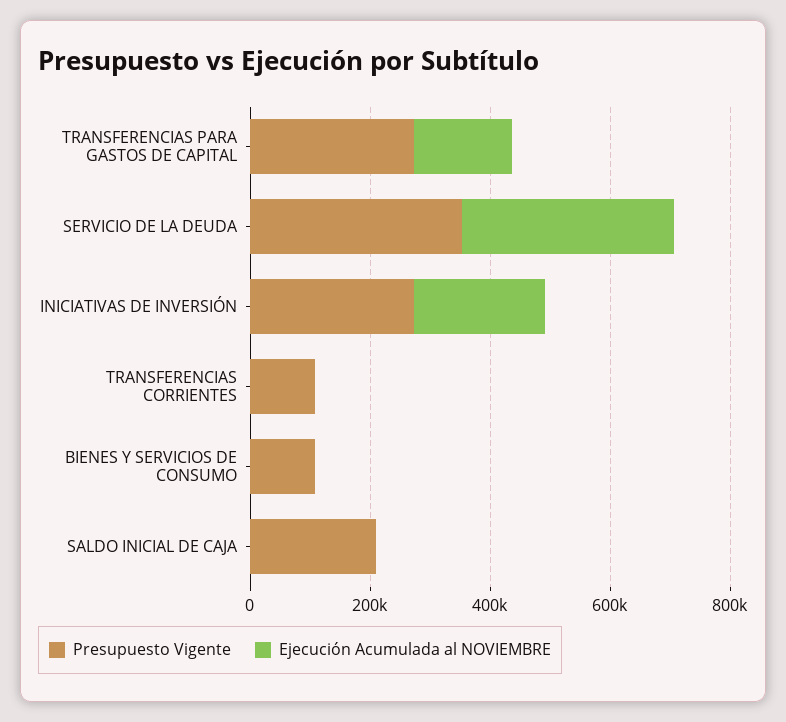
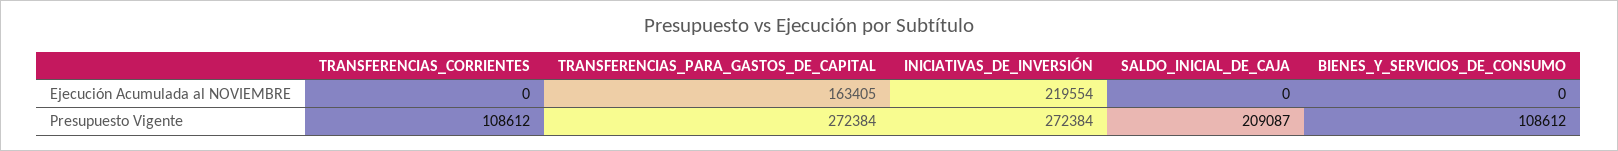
Presupuesto Vigente, SERVICIO DE LA DEUDA: 350000 -> none
Ejecución Acumulada al NOVIEMBRE, SERVICIO DE LA DEUDA: 350000 -> none

